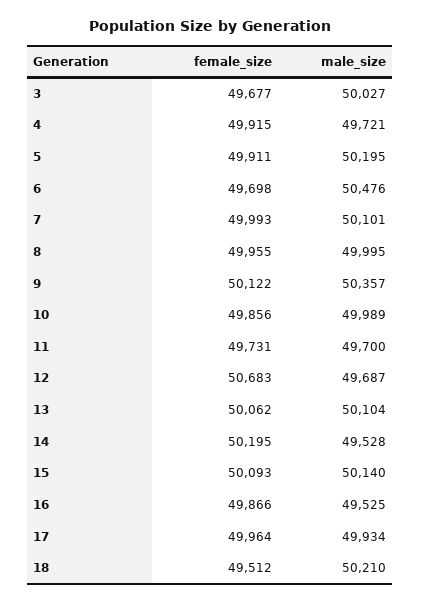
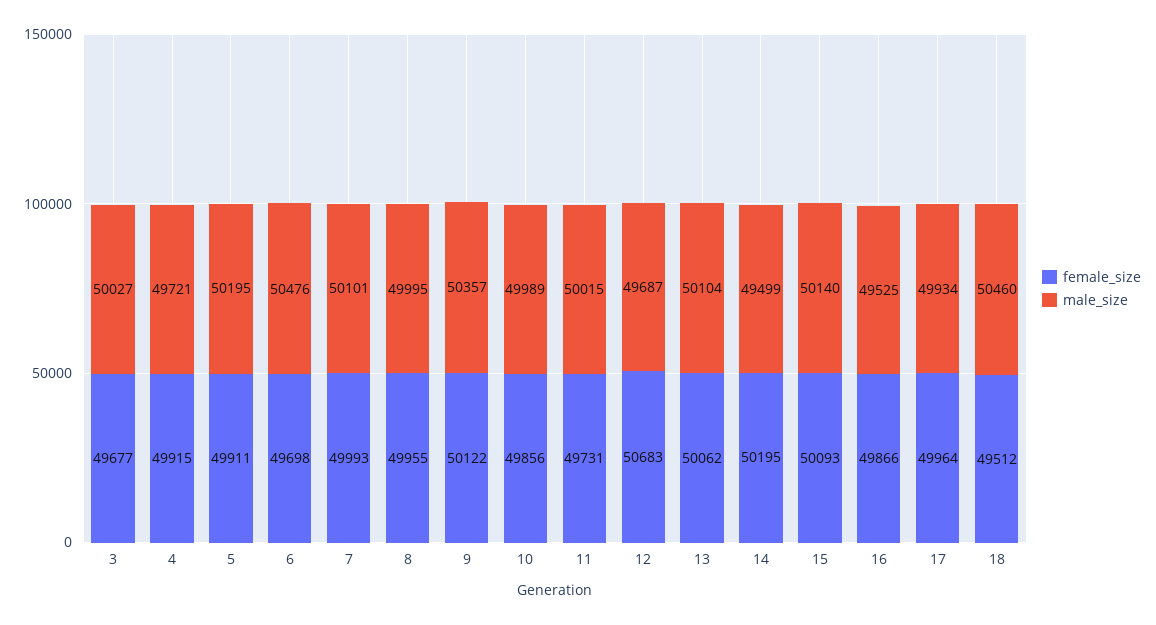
male_size, 11: 49700 -> 50015
male_size, 14: 49528 -> 49499
male_size, 18: 50210 -> 50460

